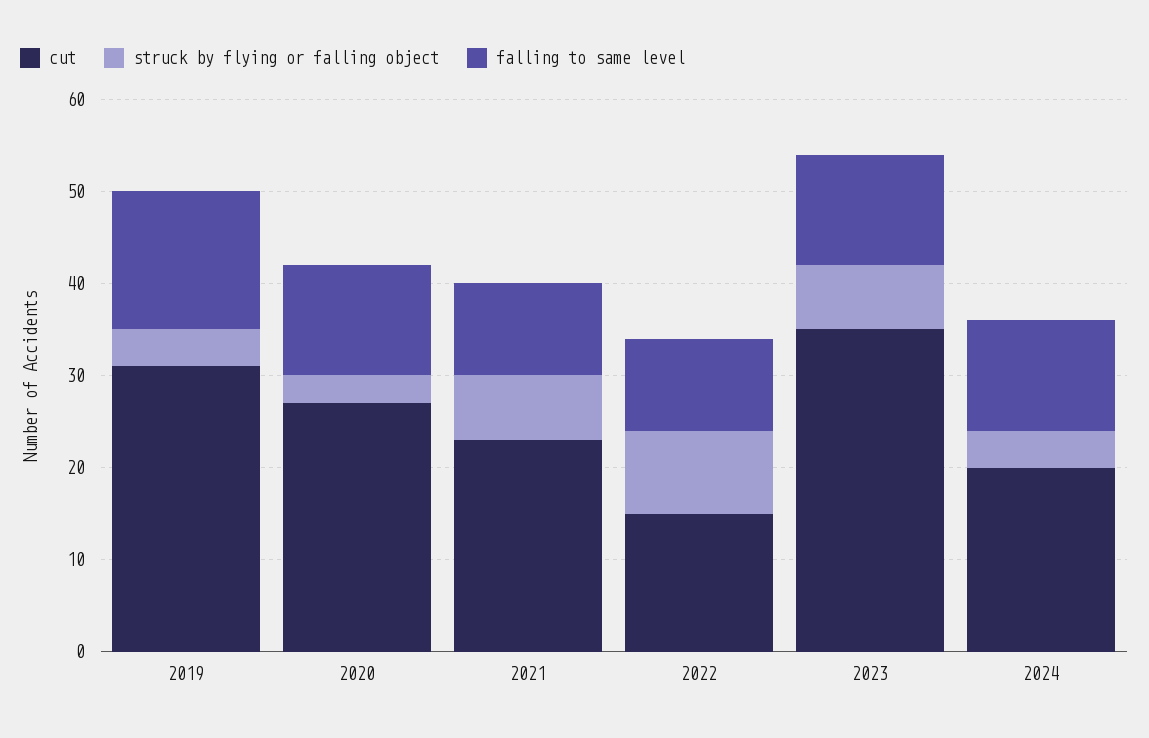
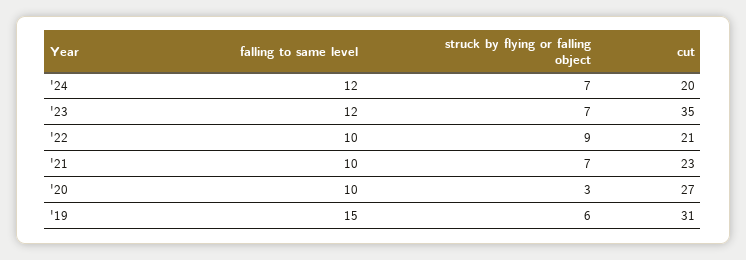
struck by flying or falling object, 2019: 4 -> 6
falling to same level, 2020: 12 -> 10
cut, 2022: 15 -> 21
struck by flying or falling object, 2024: 4 -> 7

